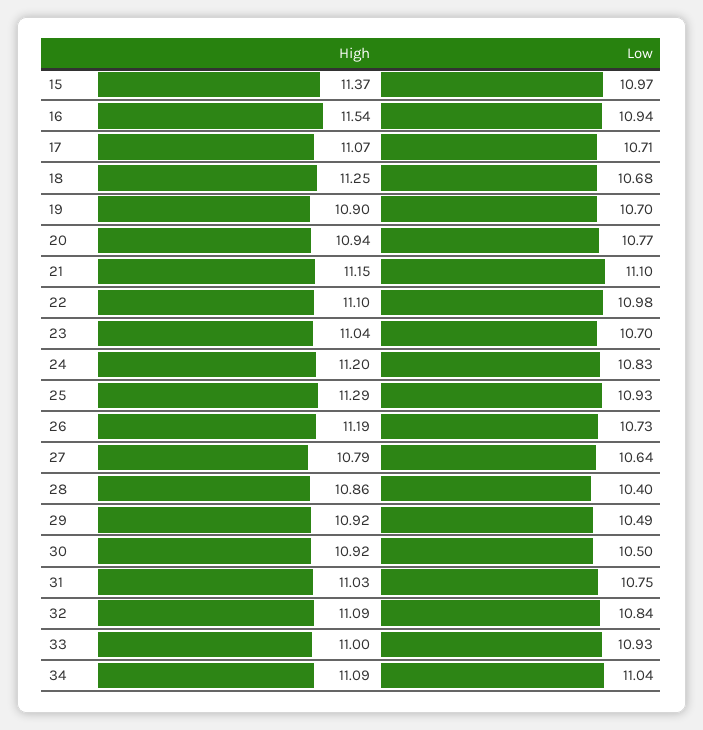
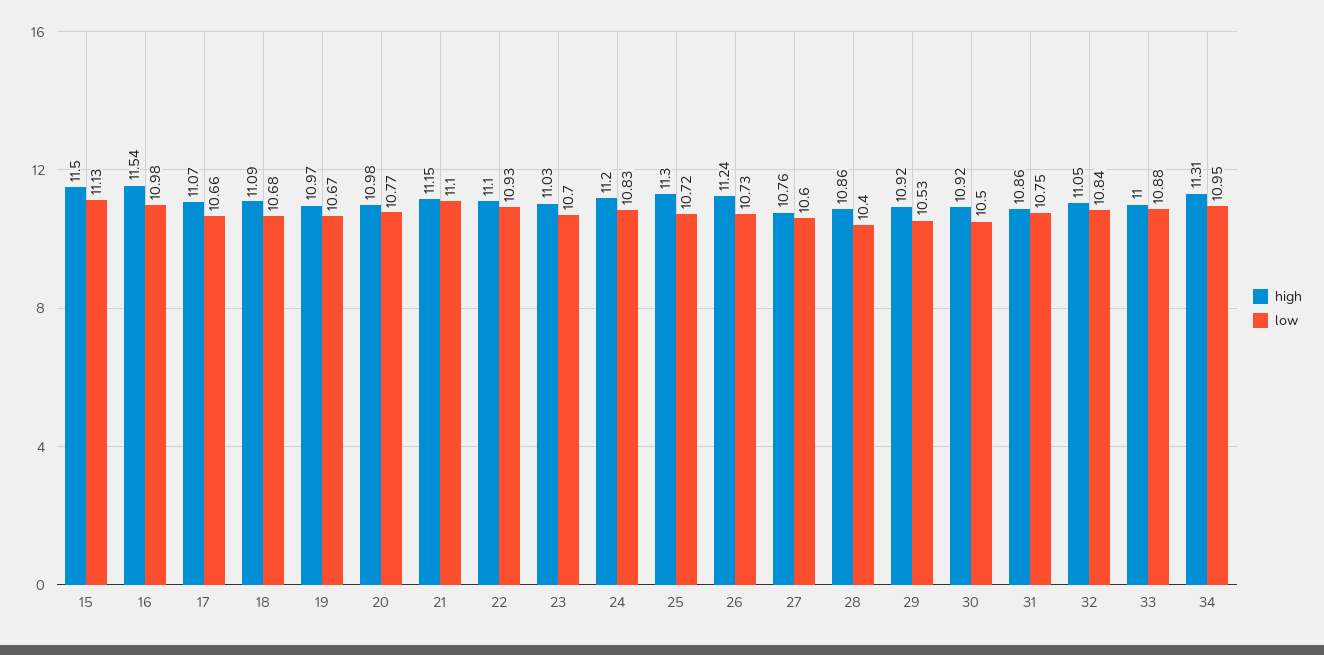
High, 15: 11.37 -> 11.5
Low, 15: 10.97 -> 11.13
Low, 16: 10.94 -> 10.98
Low, 17: 10.71 -> 10.66
High, 18: 11.25 -> 11.09
High, 19: 10.9 -> 10.97
Low, 19: 10.7 -> 10.67
High, 20: 10.94 -> 10.98
Low, 22: 10.98 -> 10.93
High, 23: 11.04 -> 11.03
High, 25: 11.29 -> 11.3
Low, 25: 10.93 -> 10.72
High, 26: 11.19 -> 11.24
High, 27: 10.79 -> 10.76
Low, 27: 10.64 -> 10.6
Low, 29: 10.49 -> 10.53
High, 31: 11.03 -> 10.86
High, 32: 11.09 -> 11.05
Low, 33: 10.93 -> 10.88
High, 34: 11.09 -> 11.31
Low, 34: 11.04 -> 10.95

